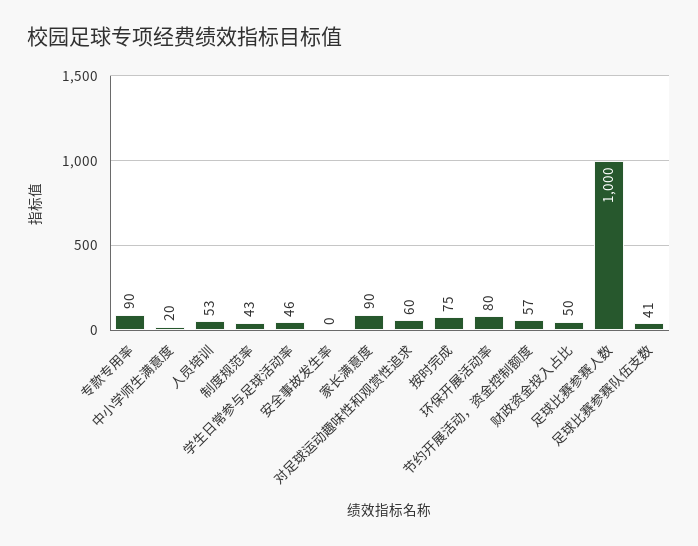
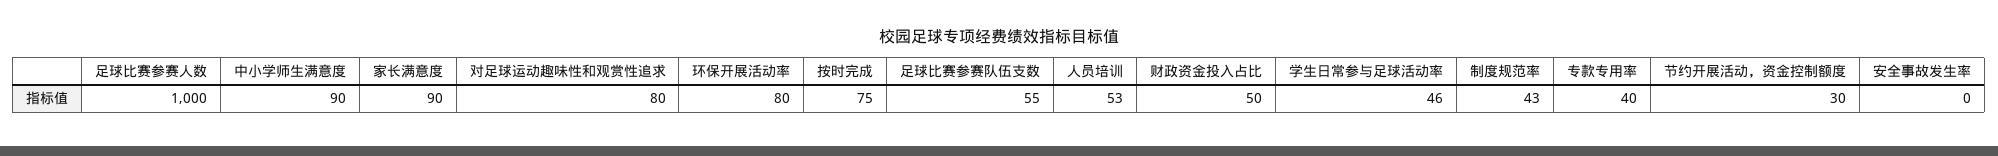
专款专用率: 90 -> 40
中小学师生满意度: 20 -> 90
对足球运动趣味性和观赏性追求: 60 -> 80
节约开展活动，资金控制额度: 57 -> 30
足球比赛参赛队伍支数: 41 -> 55

